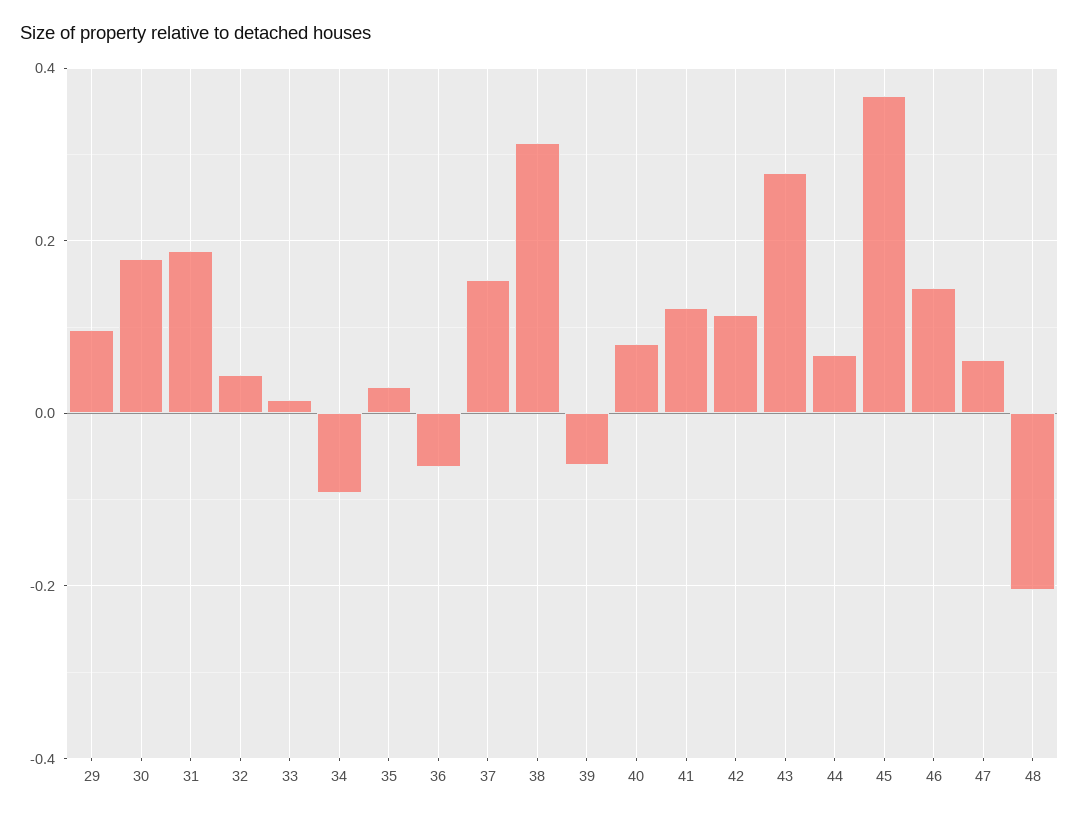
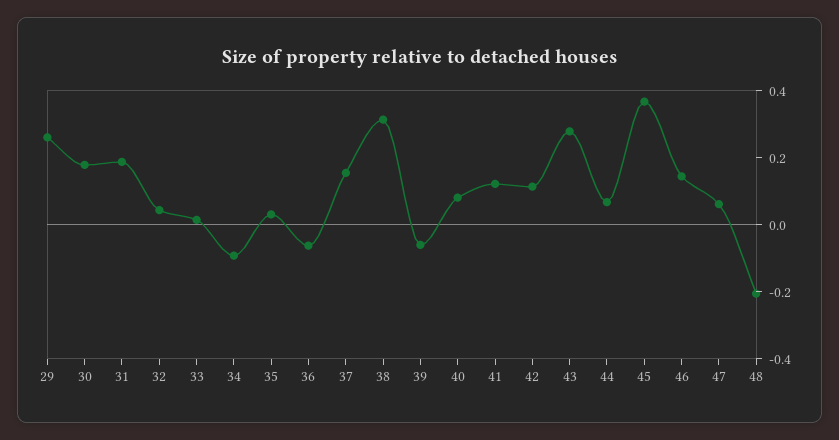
29: 0.1 -> 0.25

